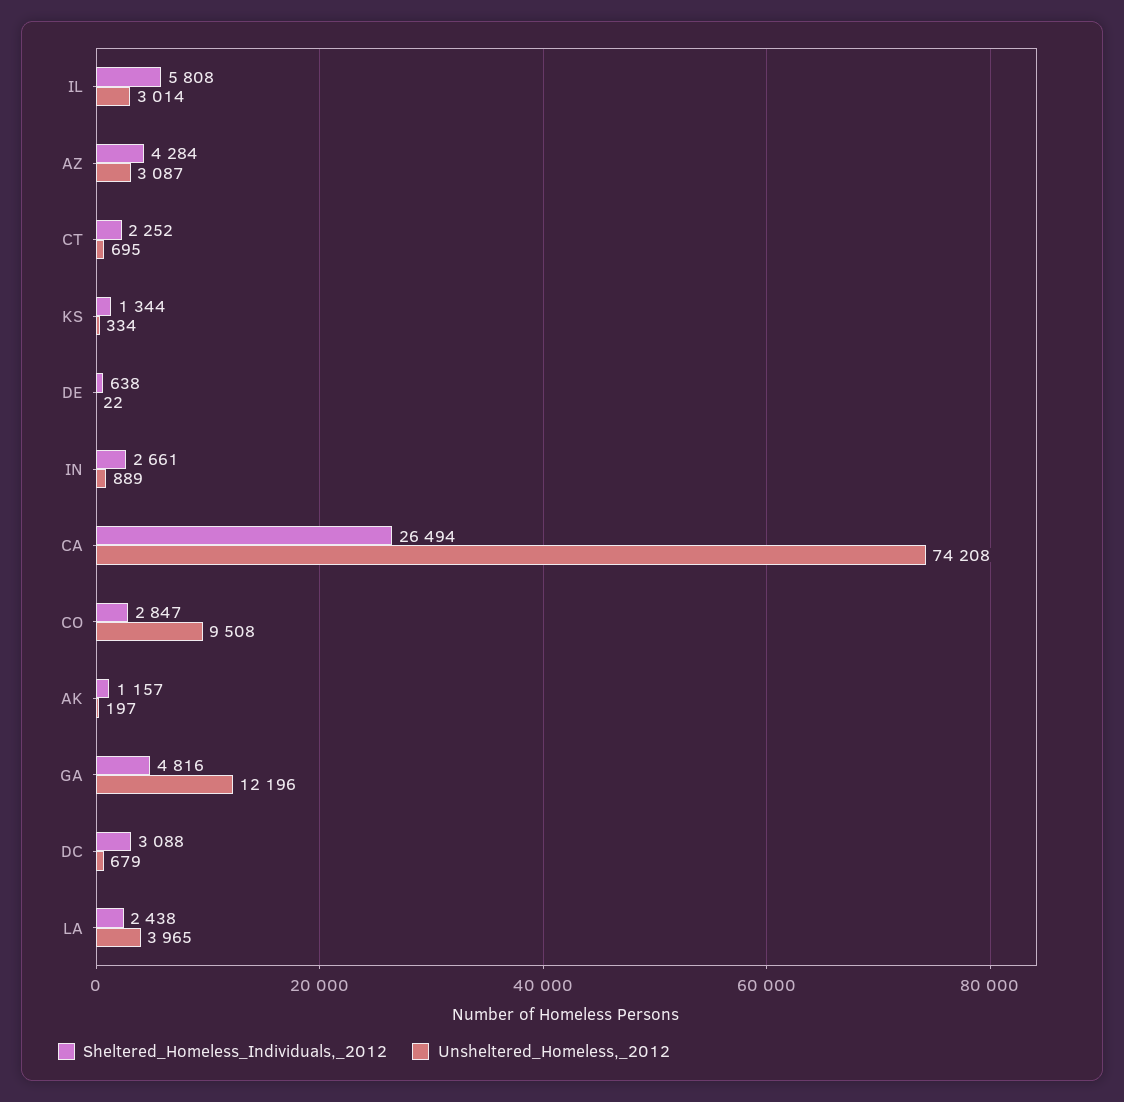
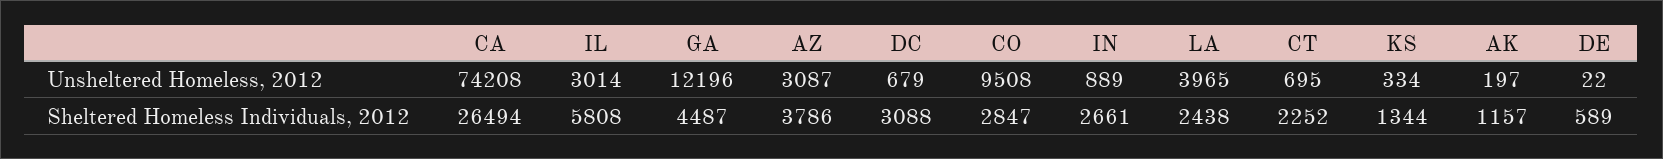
Sheltered_Homeless_Individuals,_2012, AZ: 4284 -> 3786
Sheltered_Homeless_Individuals,_2012, DE: 638 -> 589
Sheltered_Homeless_Individuals,_2012, GA: 4816 -> 4487

